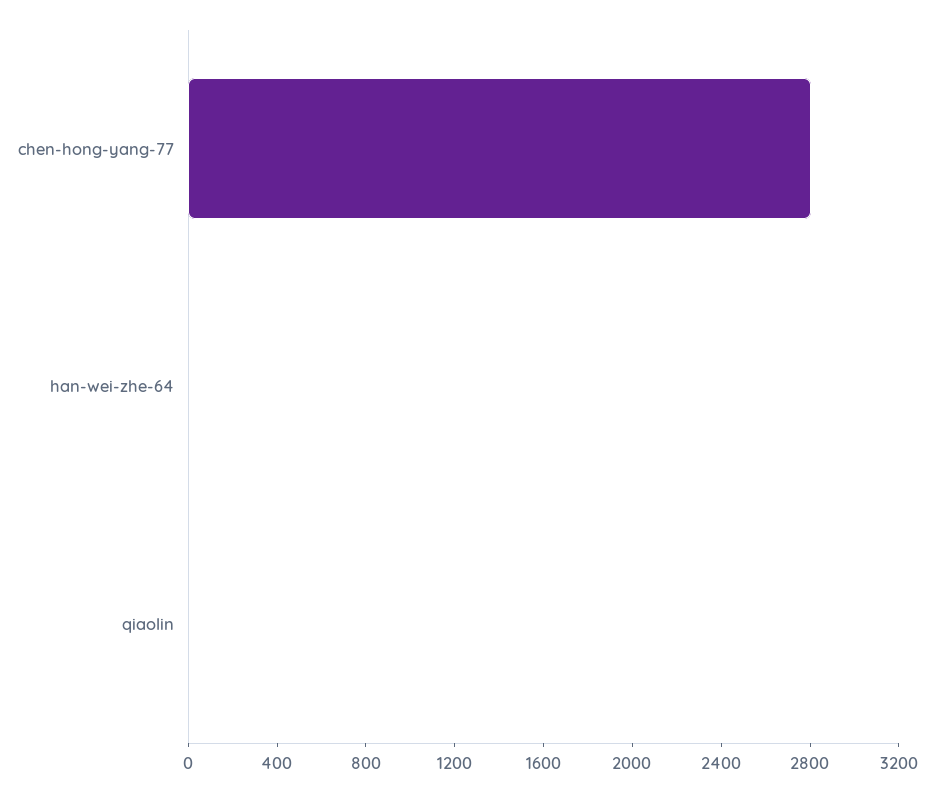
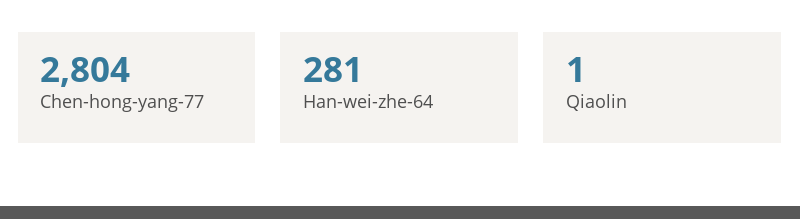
han-wei-zhe-64: 0 -> 281

